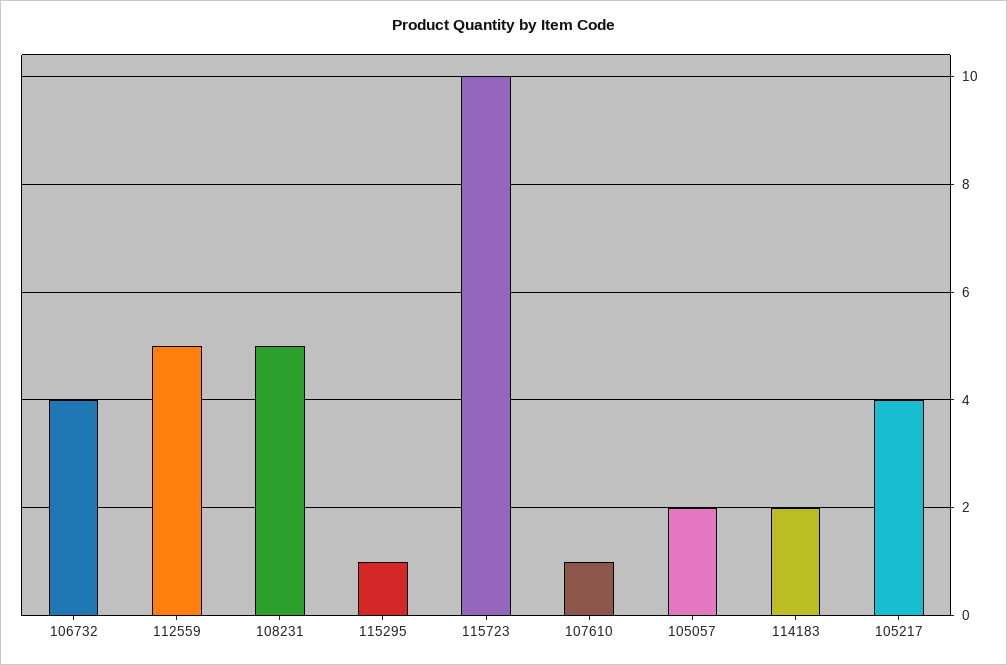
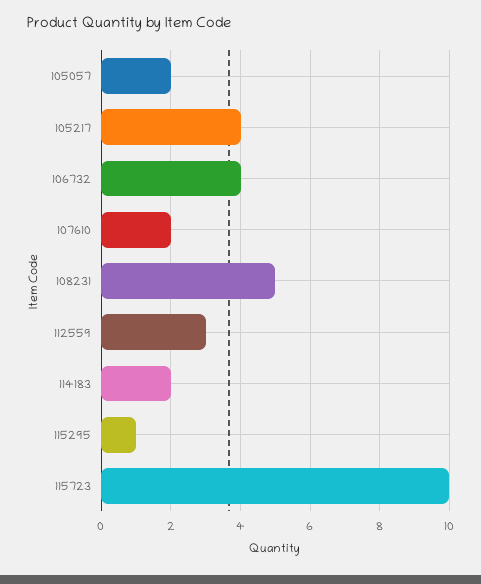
112559: 5 -> 3
107610: 1 -> 2

